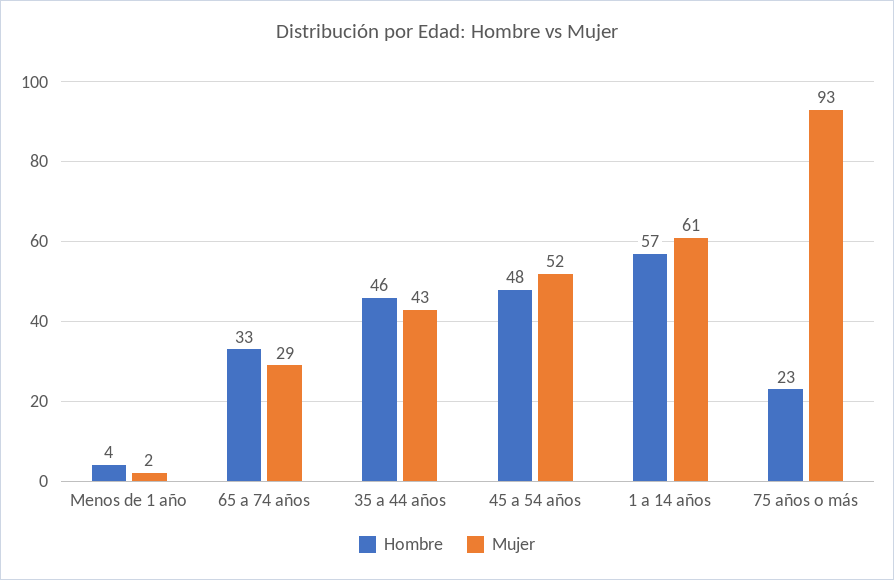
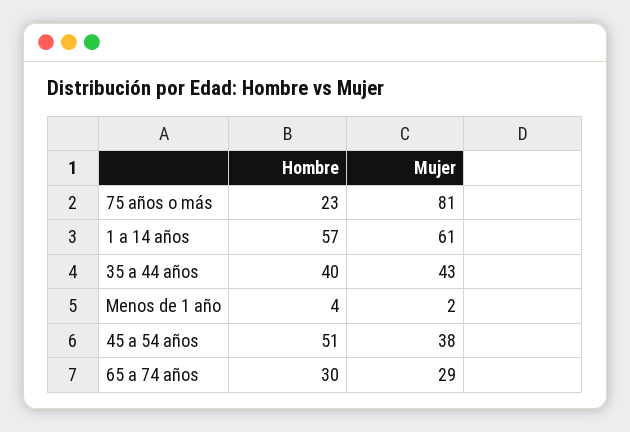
Hombre, 65 a 74 años: 33 -> 30
Hombre, 35 a 44 años: 46 -> 40
Hombre, 45 a 54 años: 48 -> 51
Mujer, 45 a 54 años: 52 -> 38
Mujer, 75 años o más: 93 -> 81

